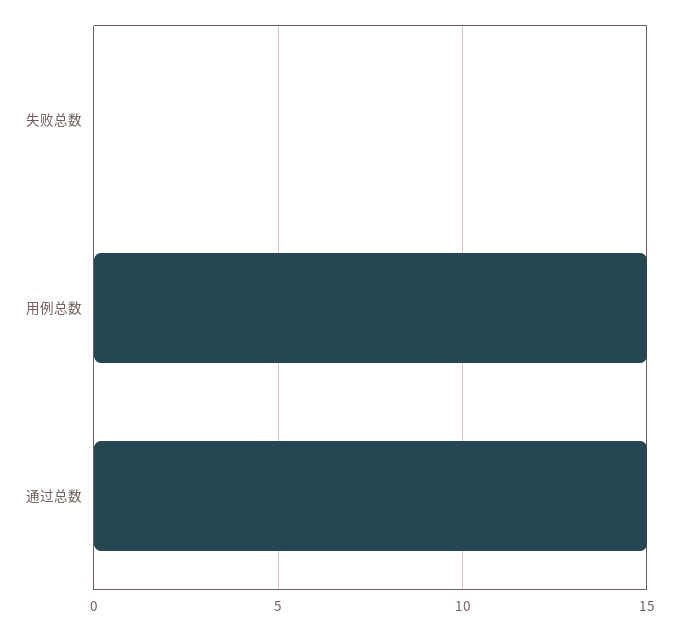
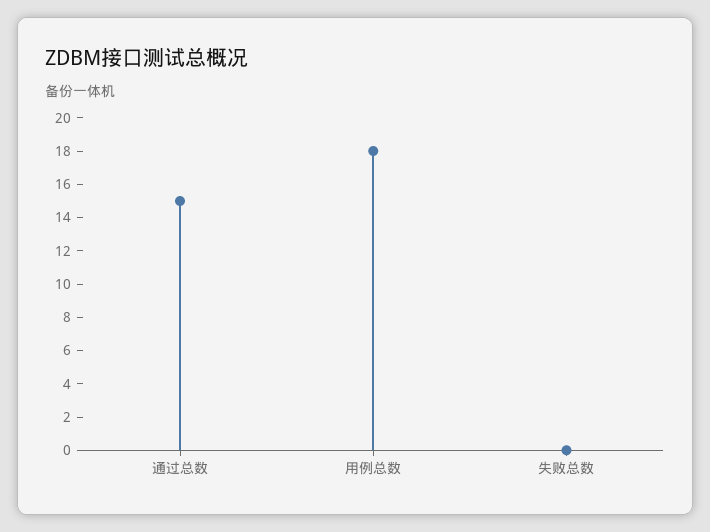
用例总数: 15 -> 18

